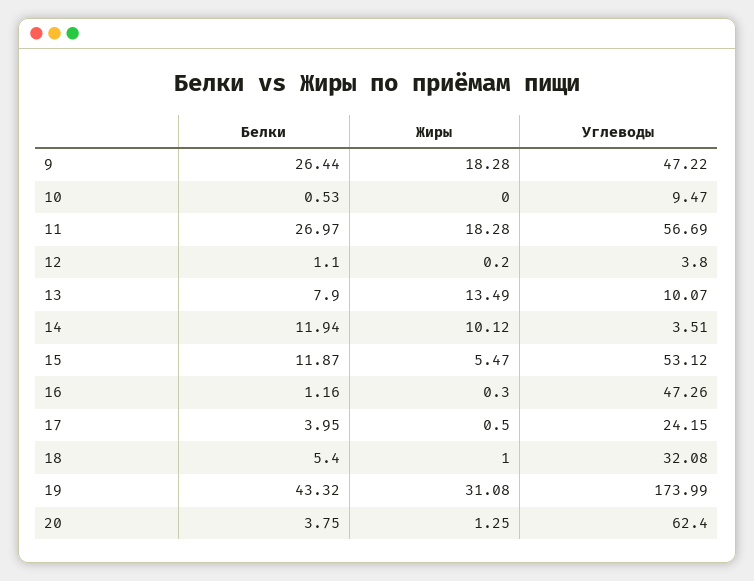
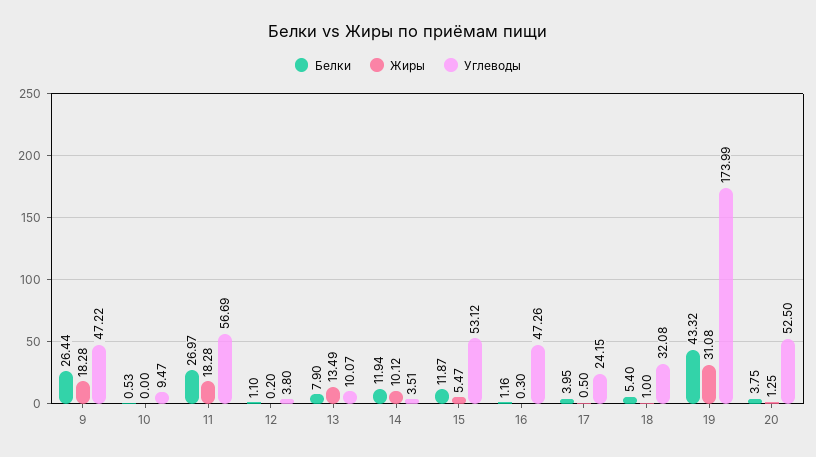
Углеводы, 20: 62.4 -> 52.5

